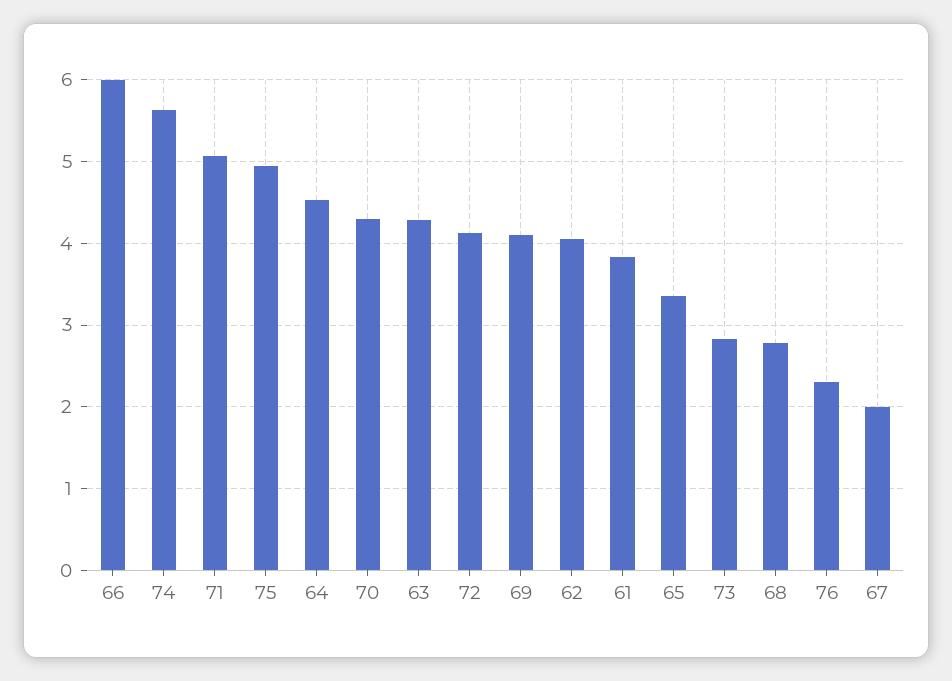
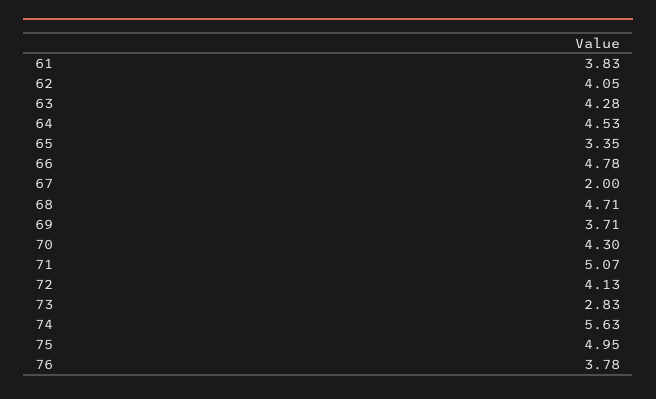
66: 6 -> 4.78
69: 4.1 -> 3.71
68: 2.8 -> 4.71
76: 2.3 -> 3.78

